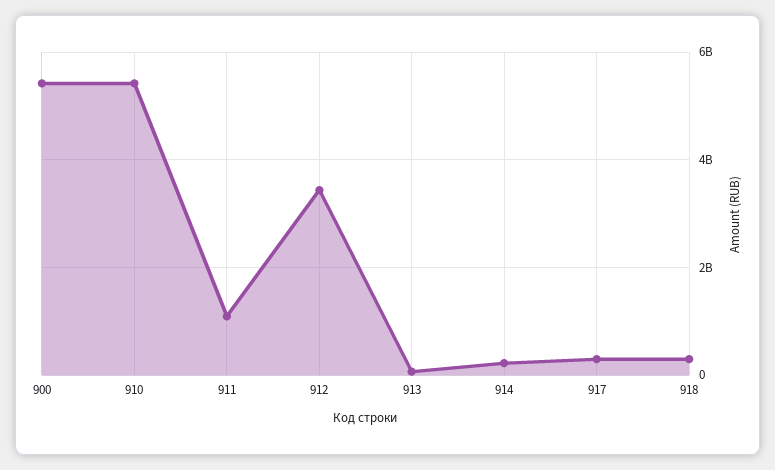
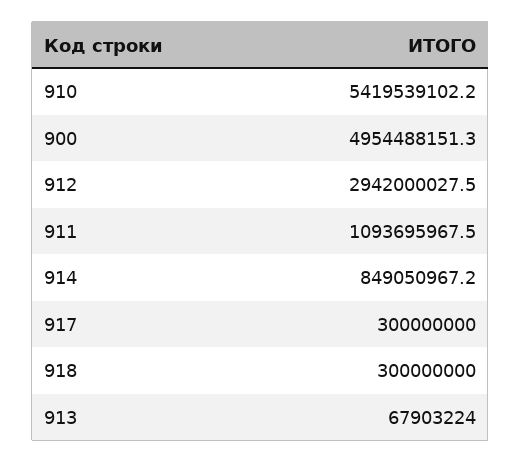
900: 5400000000 -> 4954488151.3
912: 3400000000 -> 2942000027.5
914: 200000000 -> 849050967.2

